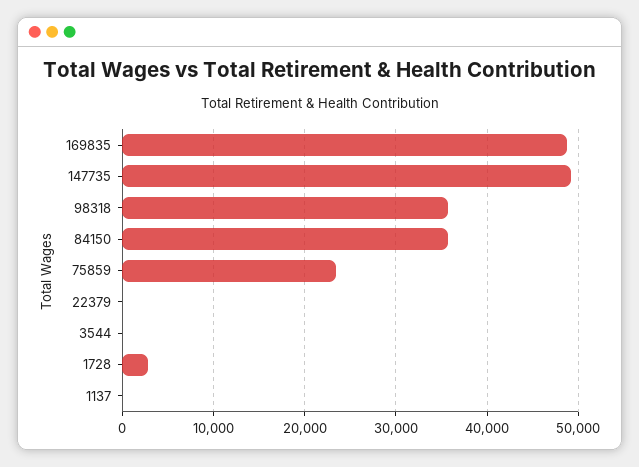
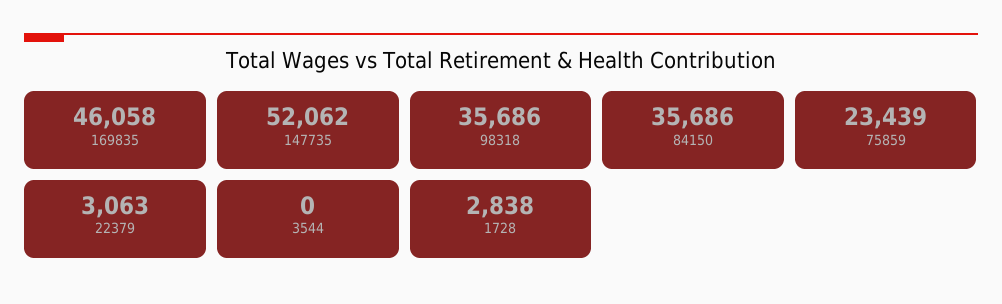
169835: 49000 -> 46058
147735: 49000 -> 52062
22379: 0 -> 3063
1137: 0 -> none

